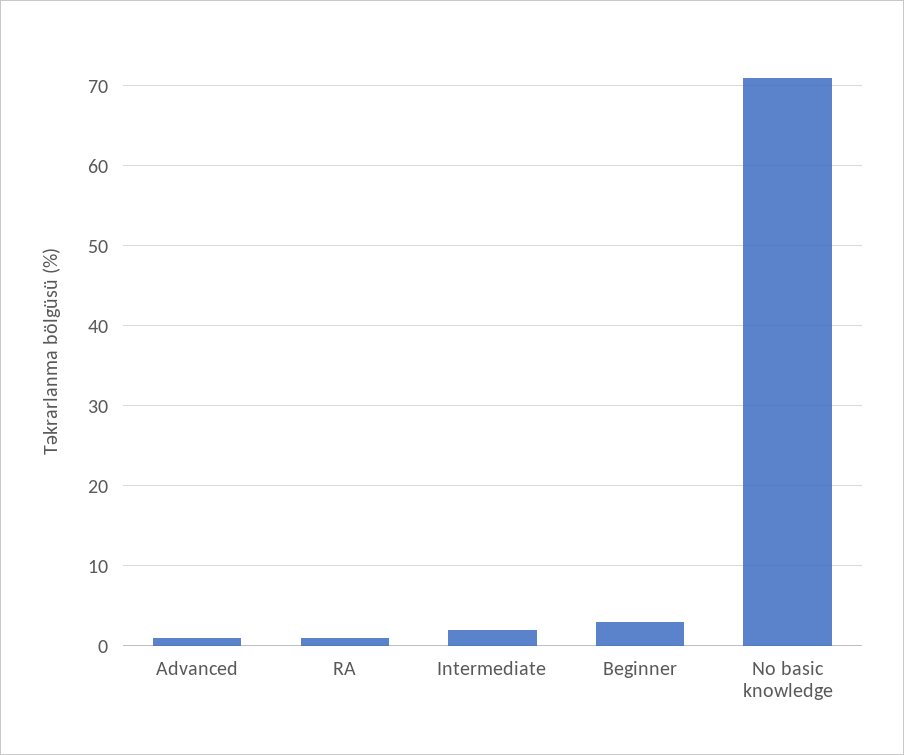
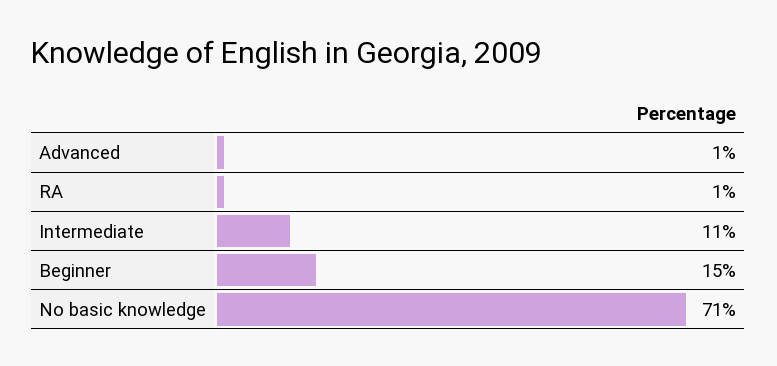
Intermediate: 2 -> 11
Beginner: 3 -> 15

